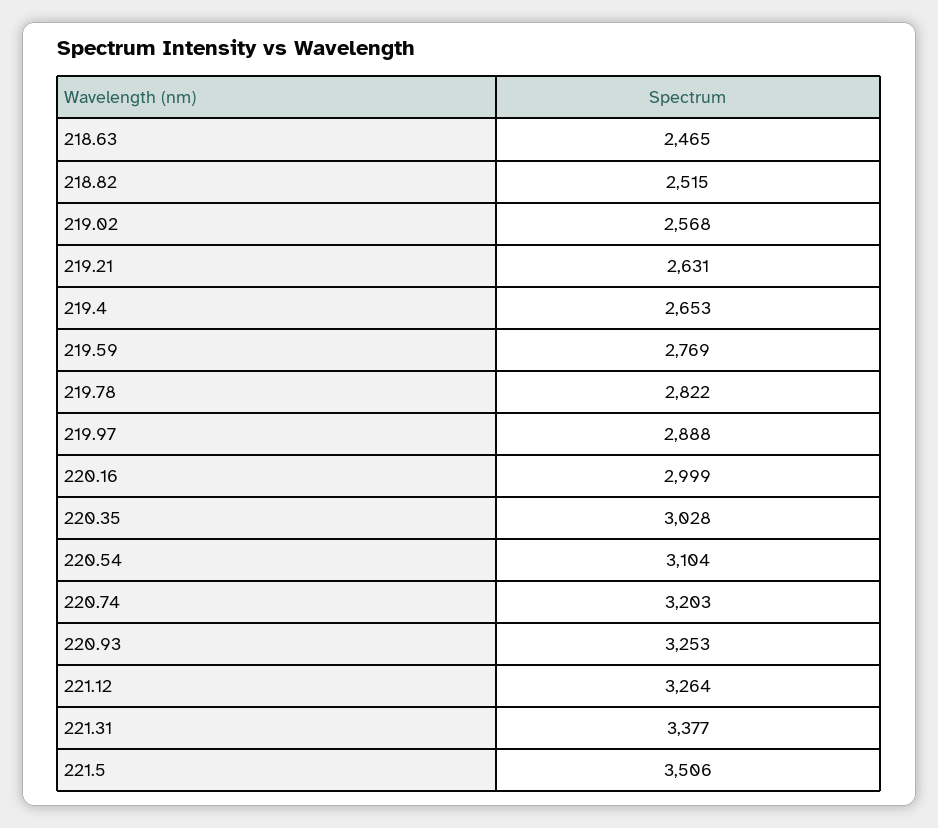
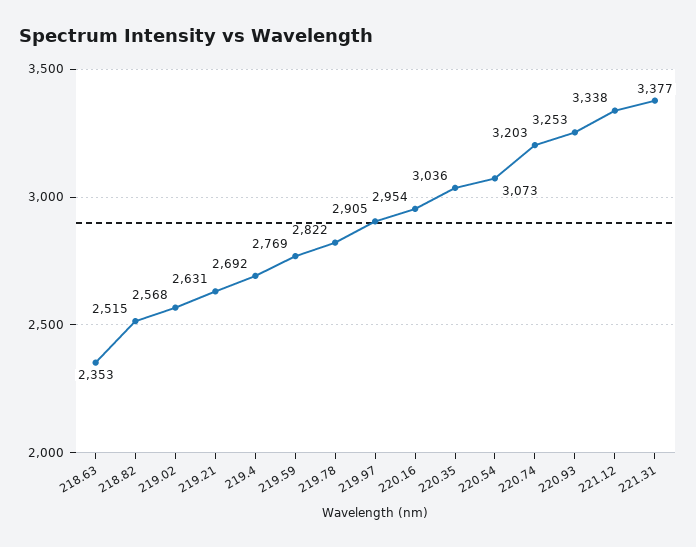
218.63: 2465 -> 2353
219.4: 2653 -> 2692
219.97: 2888 -> 2905
220.16: 2999 -> 2954
220.35: 3028 -> 3036
220.54: 3104 -> 3073
221.12: 3264 -> 3338
221.5: 3506 -> none

